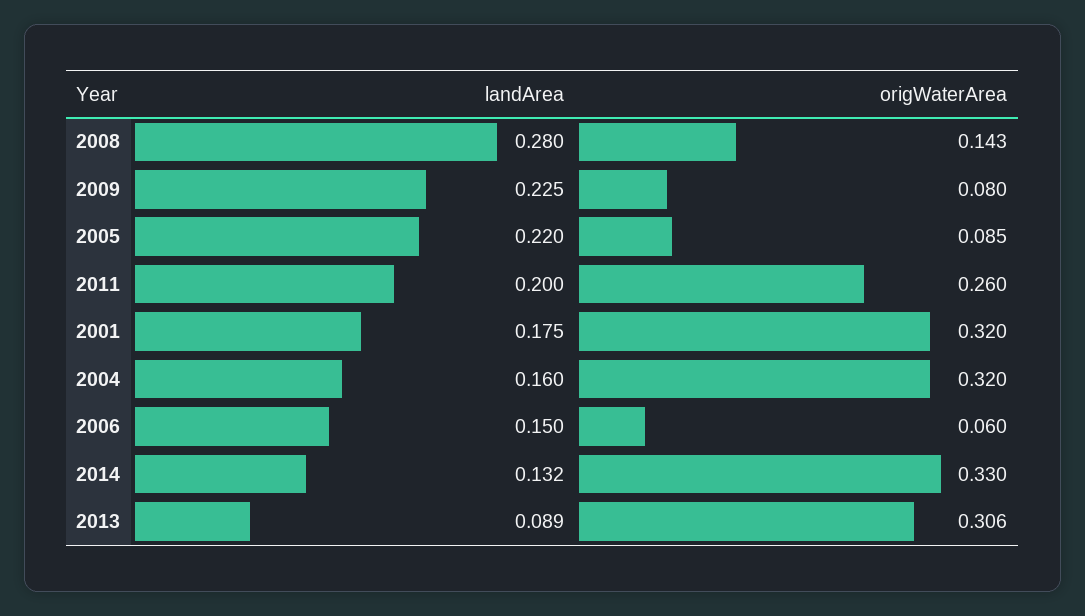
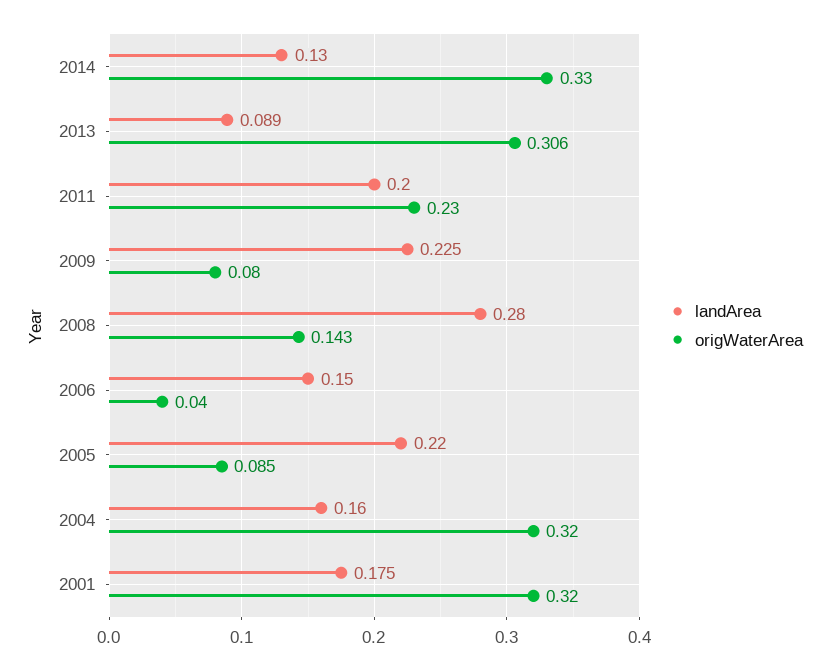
origWaterArea, 2011: 0.26 -> 0.23
origWaterArea, 2006: 0.06 -> 0.04
landArea, 2014: 0.132 -> 0.13

